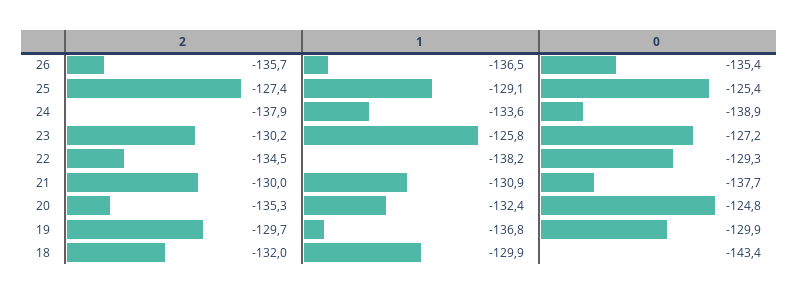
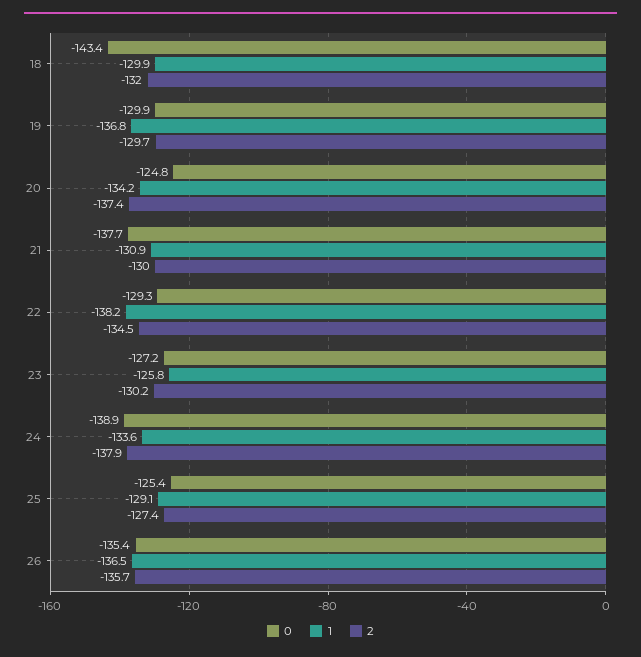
2, 20: -135.3 -> -137.4
1, 20: -132.4 -> -134.2

